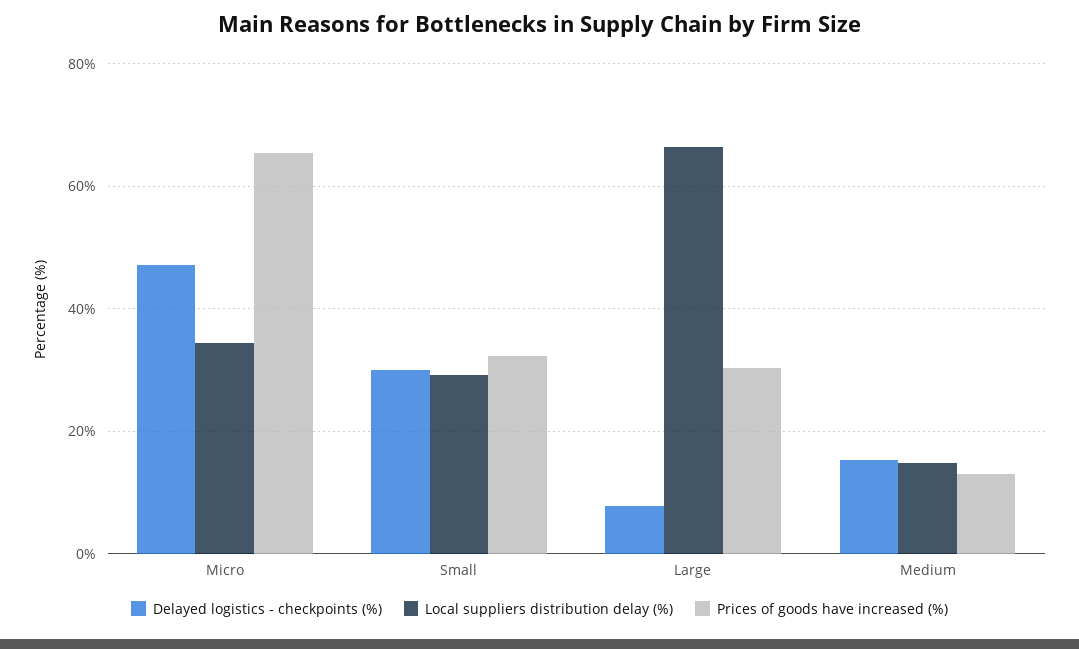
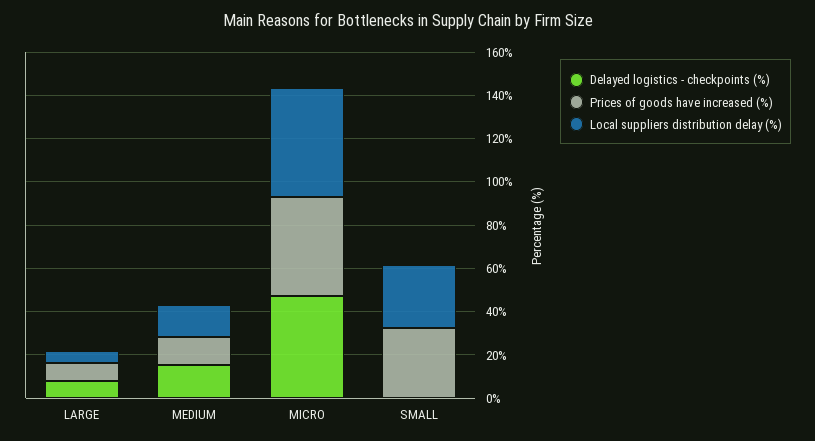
Local suppliers distribution delay (%), Micro: 34 -> 50
Prices of goods have increased (%), Micro: 66 -> 45
Delayed logistics - checkpoints (%), Small: 30 -> 0
Local suppliers distribution delay (%), Large: 66 -> 5
Prices of goods have increased (%), Large: 30 -> 10

